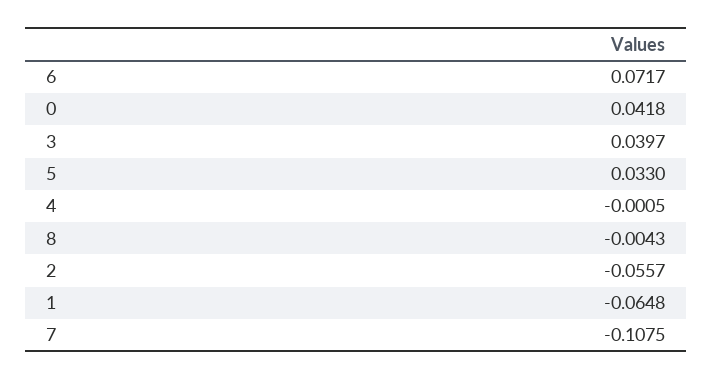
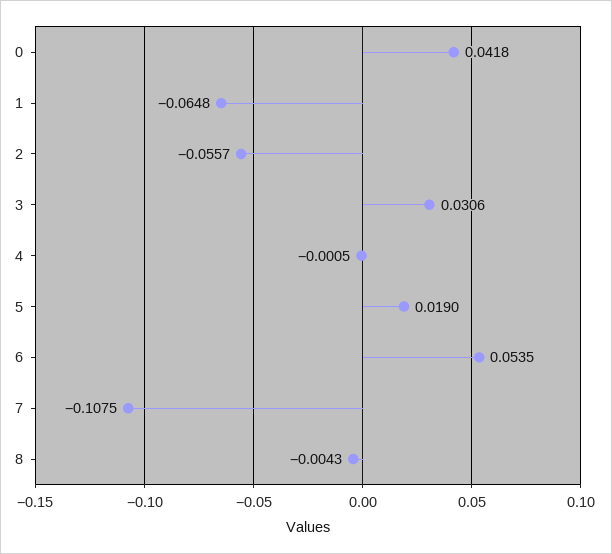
6: 0.0717 -> 0.0535
3: 0.0397 -> 0.0306
5: 0.033 -> 0.019

